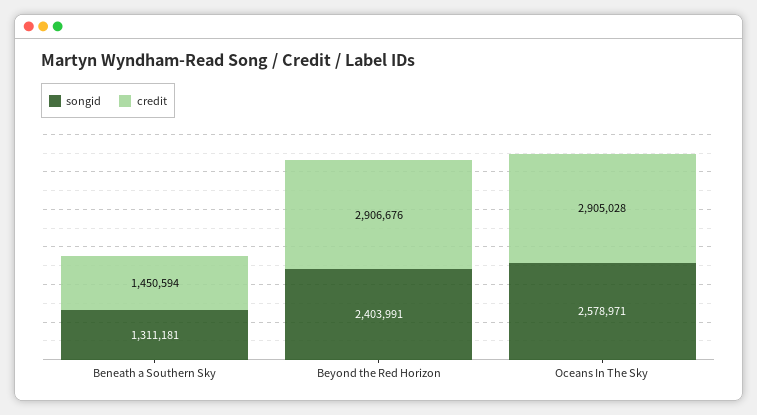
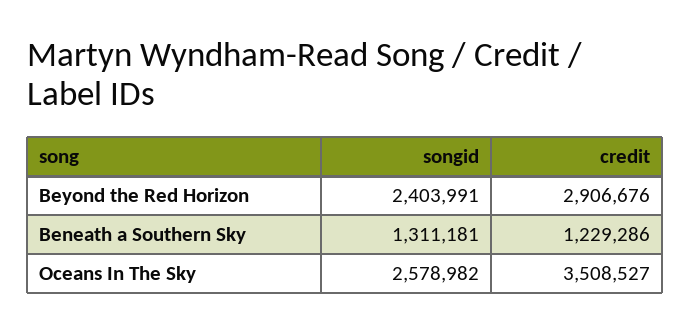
credit, Beneath a Southern Sky: 1450594 -> 1229286
songid, Oceans In The Sky: 2578971 -> 2578982
credit, Oceans In The Sky: 2905028 -> 3508527

